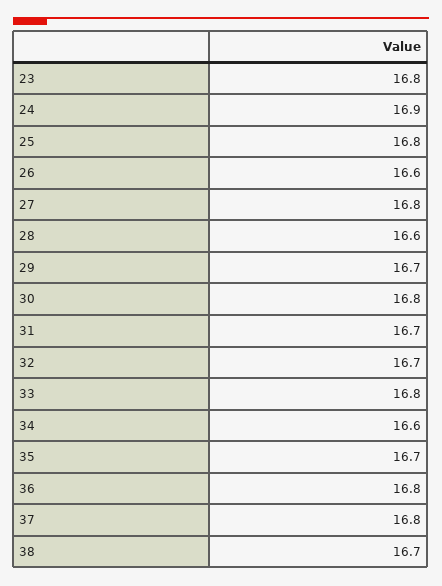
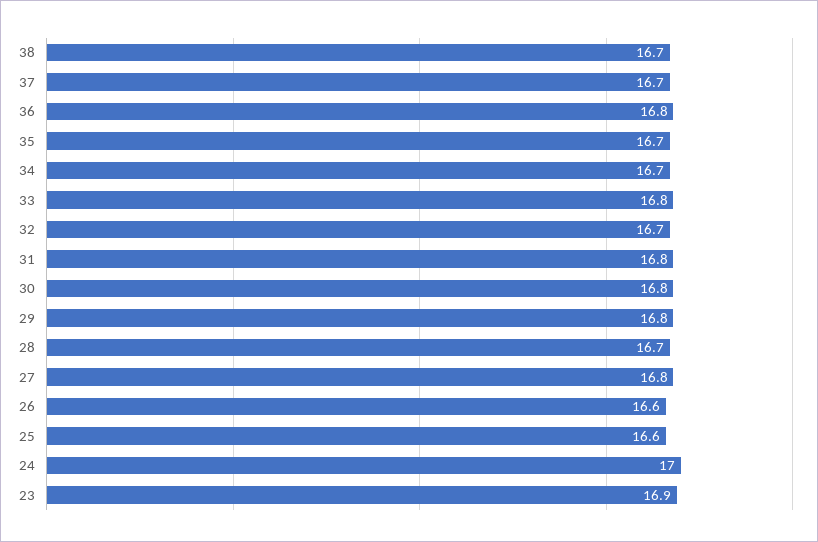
23: 16.8 -> 16.9
24: 16.9 -> 17
25: 16.8 -> 16.6
28: 16.6 -> 16.7
29: 16.7 -> 16.8
31: 16.7 -> 16.8
34: 16.6 -> 16.7
37: 16.8 -> 16.7

